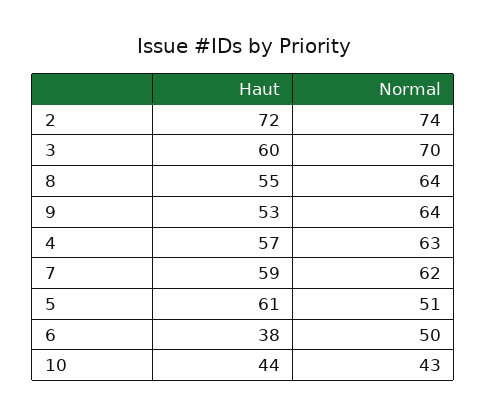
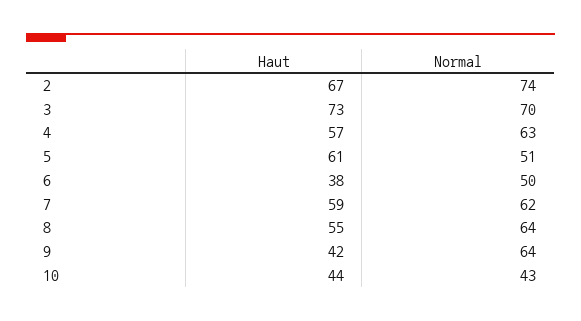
Haut, 2: 72 -> 67
Haut, 3: 60 -> 73
Haut, 9: 53 -> 42

